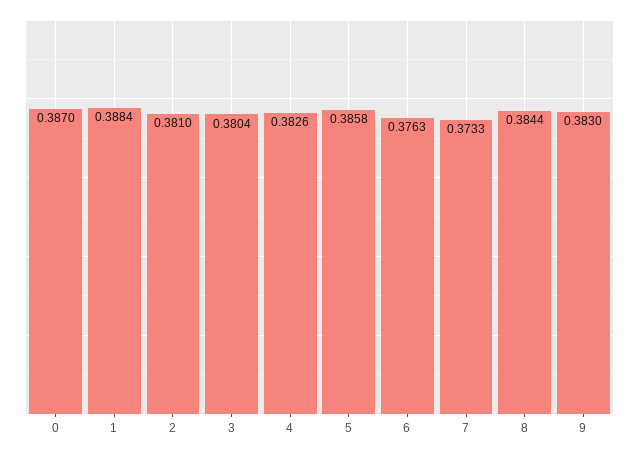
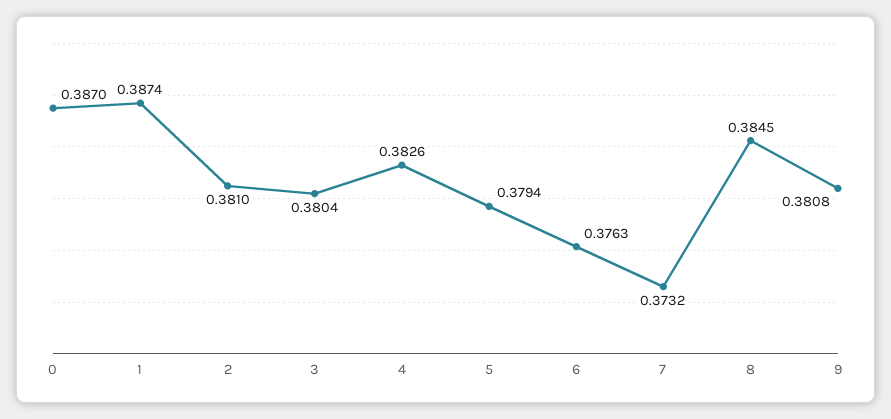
1: 0.3884 -> 0.3874
5: 0.3858 -> 0.3794
7: 0.3733 -> 0.3732
8: 0.3844 -> 0.3845
9: 0.383 -> 0.3808

